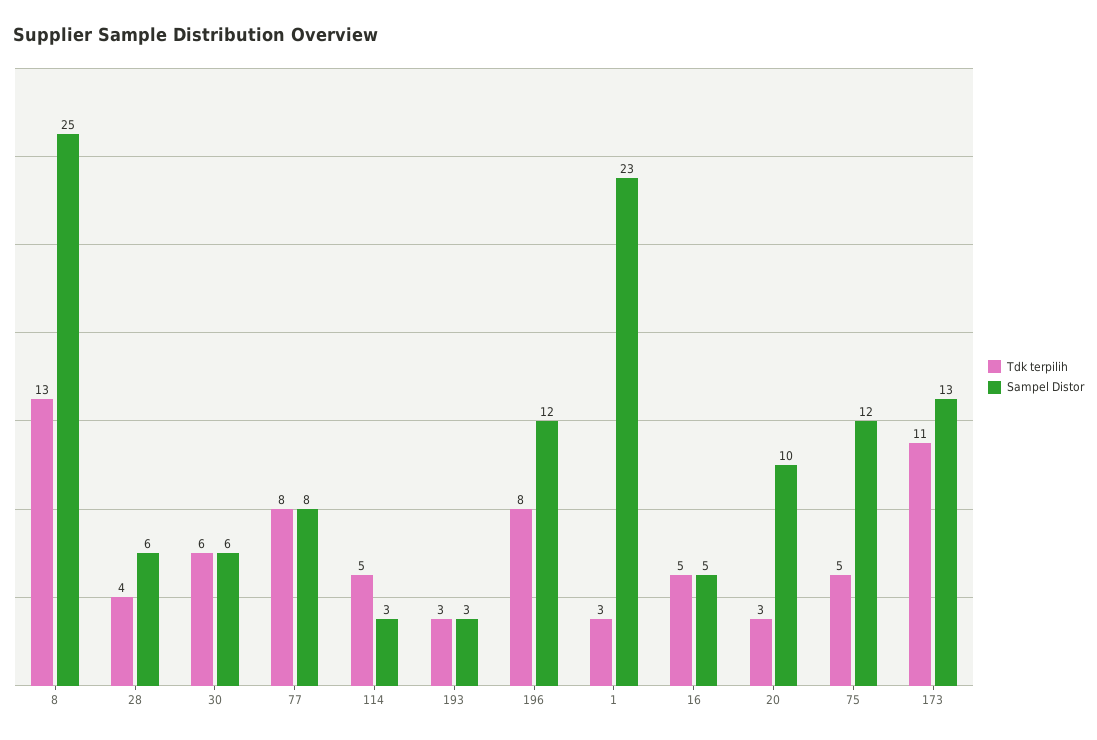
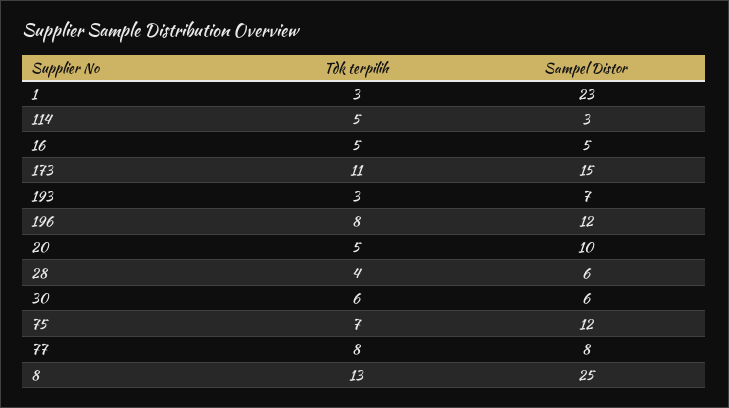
Sampel Distor, 193: 3 -> 7
Tdk terpilih, 20: 3 -> 5
Tdk terpilih, 75: 5 -> 7
Sampel Distor, 173: 13 -> 15

